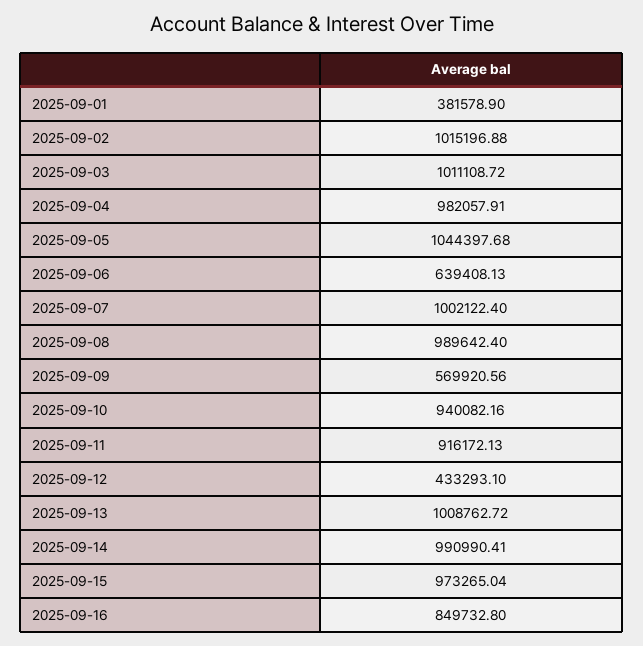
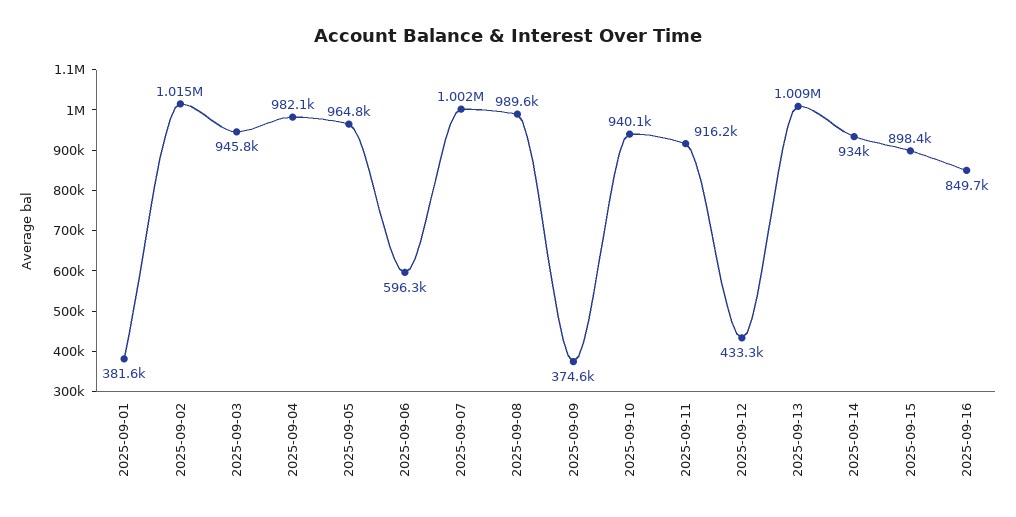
2025-09-03: 1011108.72 -> 945800
2025-09-05: 1044397.68 -> 964800
2025-09-06: 639408.13 -> 596300
2025-09-09: 569920.56 -> 374600
2025-09-14: 990990.41 -> 934000
2025-09-15: 973265.04 -> 898400

